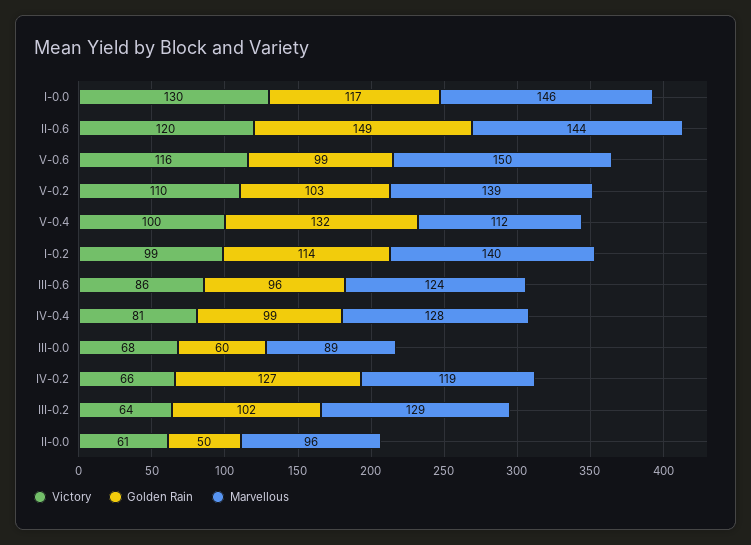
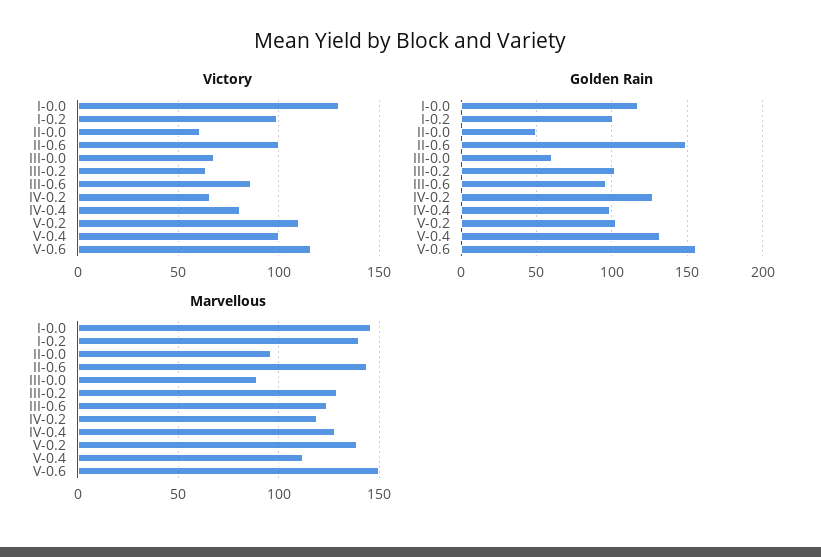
Victory, II-0.6: 120 -> 100
Golden Rain, V-0.6: 99 -> 155
Golden Rain, I-0.2: 114 -> 100

